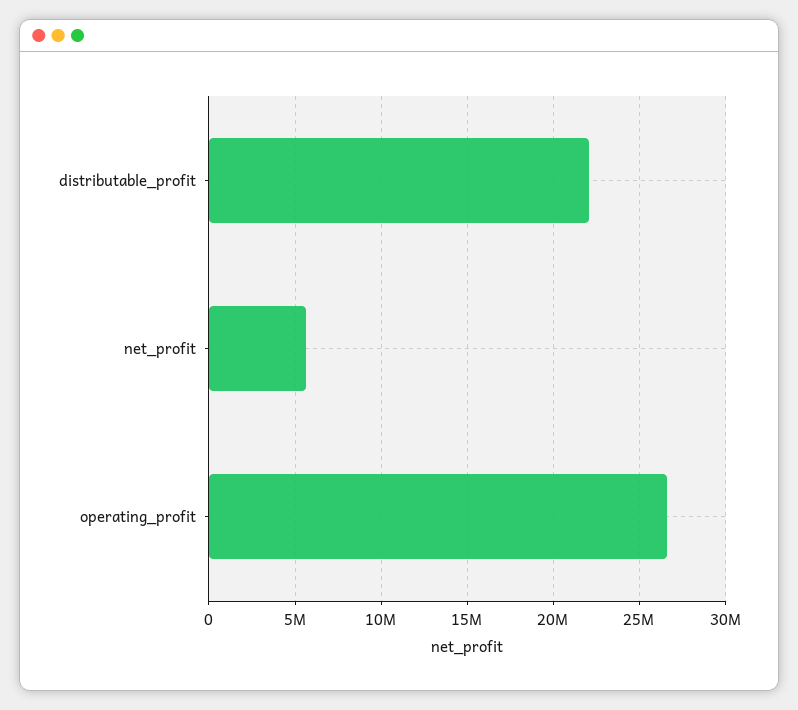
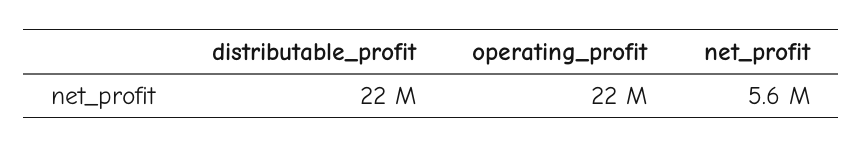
operating_profit: 26500000 -> 22000000

